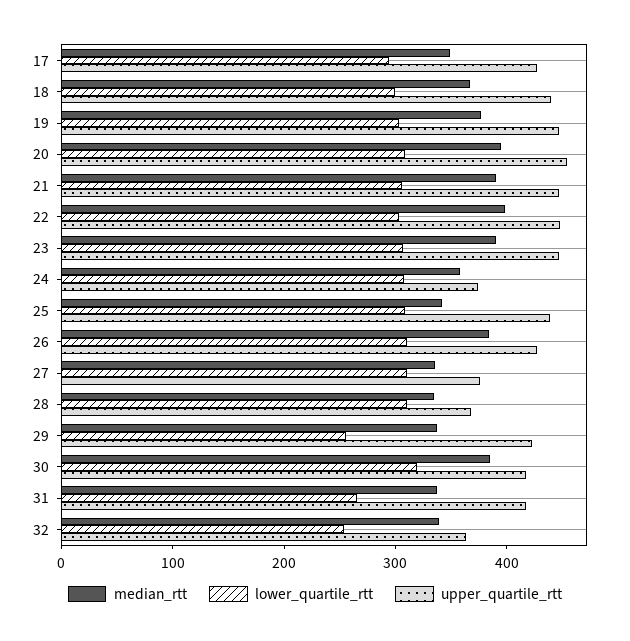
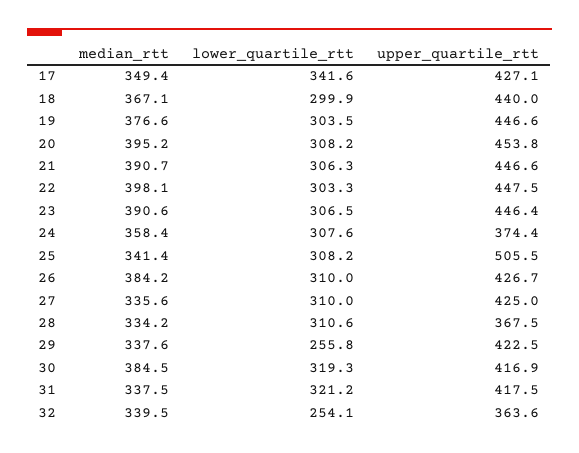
lower_quartile_rtt, 17: 300 -> 341.6
upper_quartile_rtt, 25: 440 -> 505.5
upper_quartile_rtt, 27: 380 -> 425
lower_quartile_rtt, 31: 260 -> 321.2

